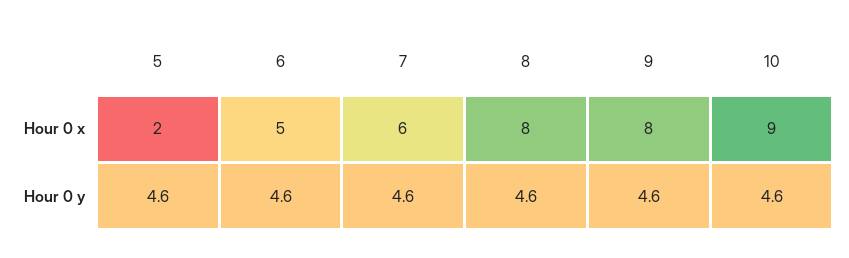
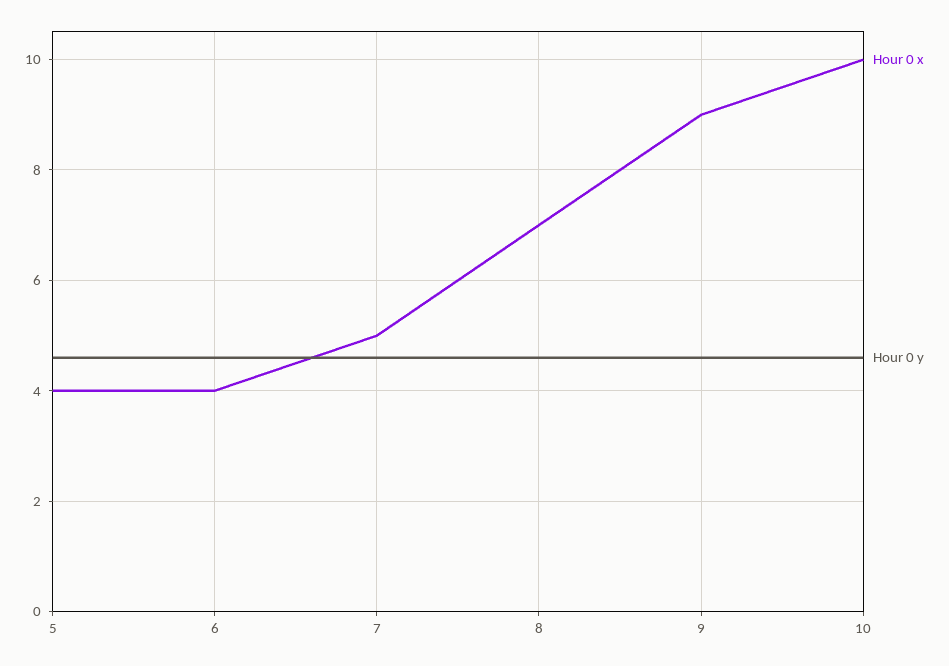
Hour 0 x, 5: 2 -> 4
Hour 0 x, 6: 5 -> 4
Hour 0 x, 7: 6 -> 5
Hour 0 x, 8: 8 -> 7
Hour 0 x, 9: 8 -> 9
Hour 0 x, 10: 9 -> 10

